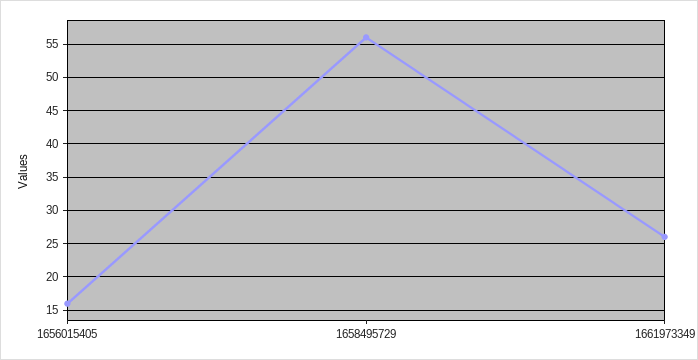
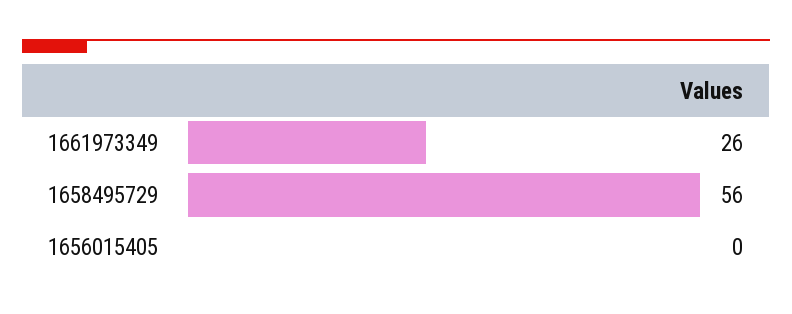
1656015405: 16 -> 0

